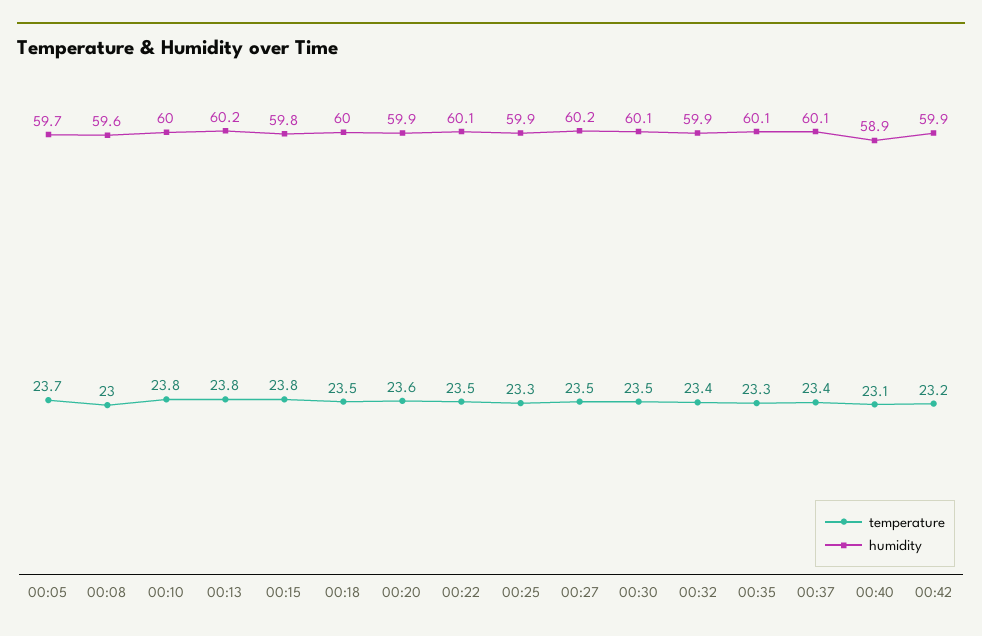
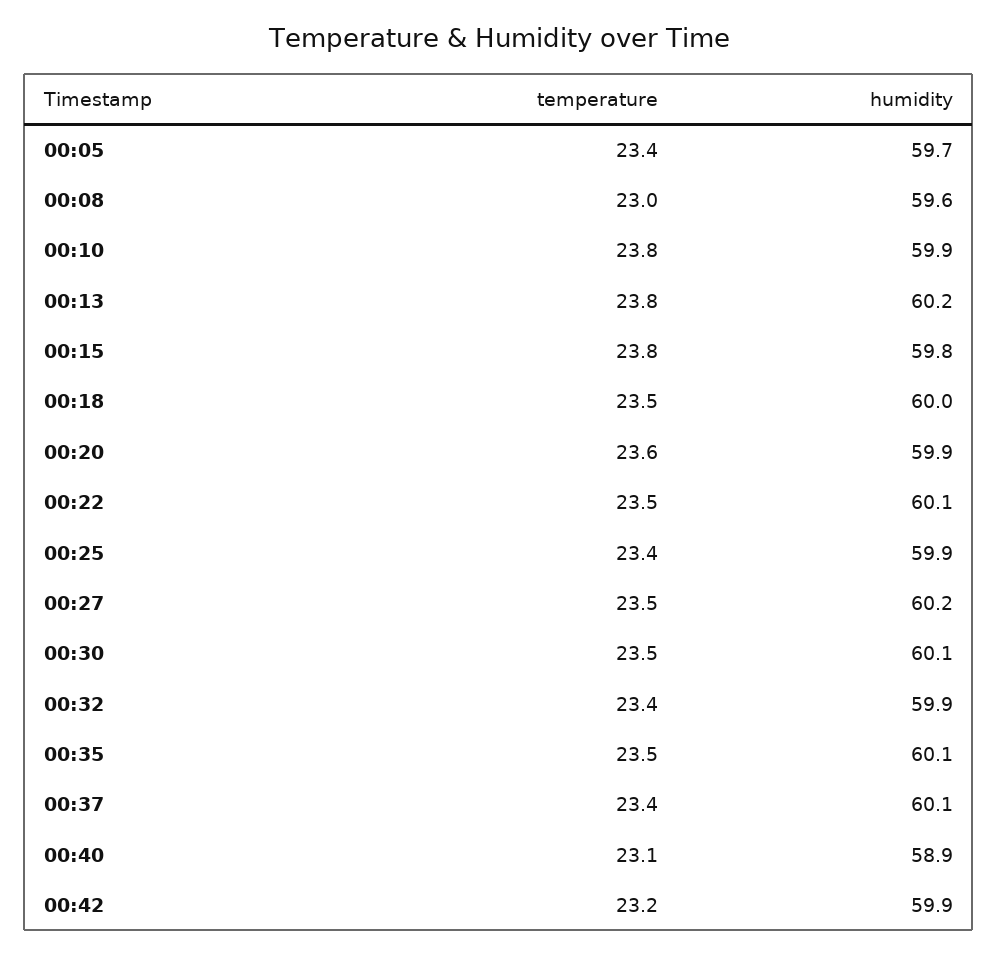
temperature, 00:05: 23.7 -> 23.4
humidity, 00:10: 60 -> 59.9
temperature, 00:25: 23.3 -> 23.4
temperature, 00:35: 23.3 -> 23.5

